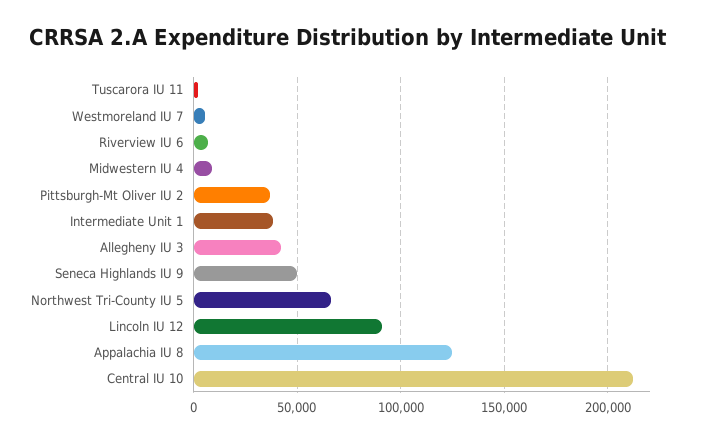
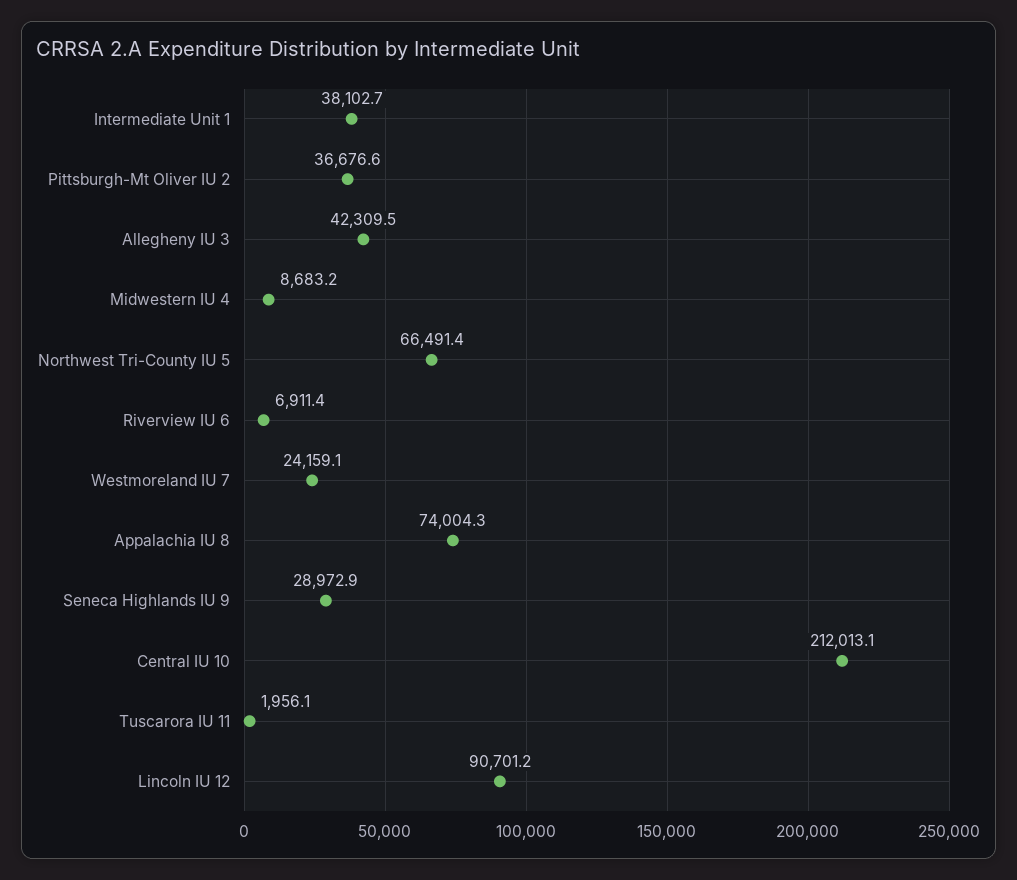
Westmoreland IU 7: 5000 -> 24159.1
Seneca Highlands IU 9: 50000 -> 28972.9
Appalachia IU 8: 125000 -> 74004.3

